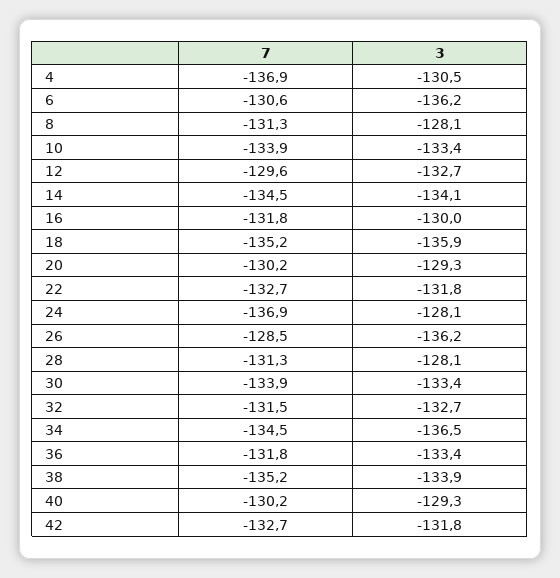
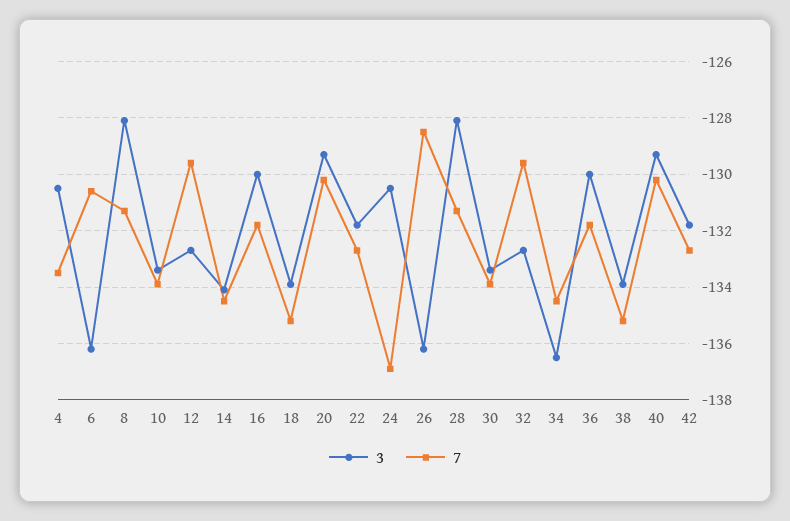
7, 4: -136.9 -> -133.5
3, 18: -135.9 -> -134
3, 24: -128.1 -> -130.5
7, 32: -131.5 -> -129.5
3, 36: -133.4 -> -130

